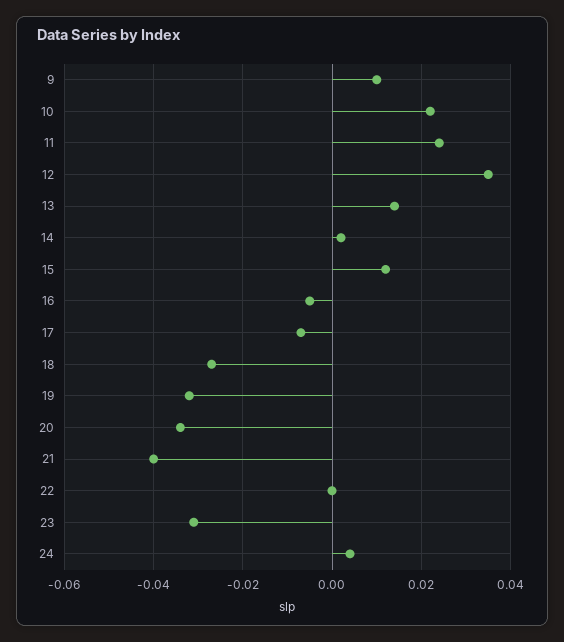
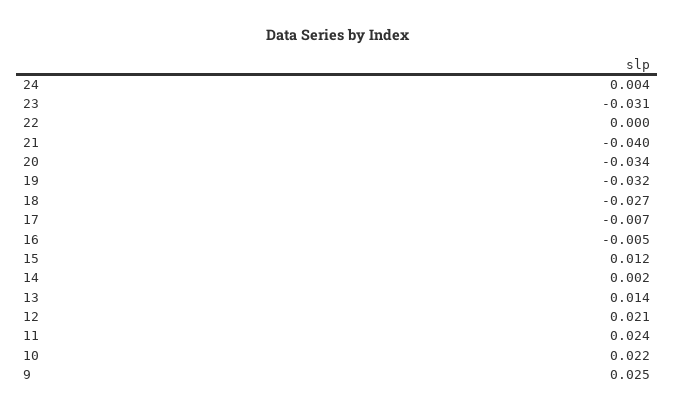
9: 0.01 -> 0.025
12: 0.035 -> 0.021

